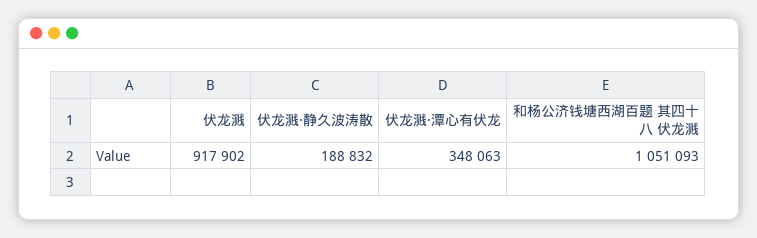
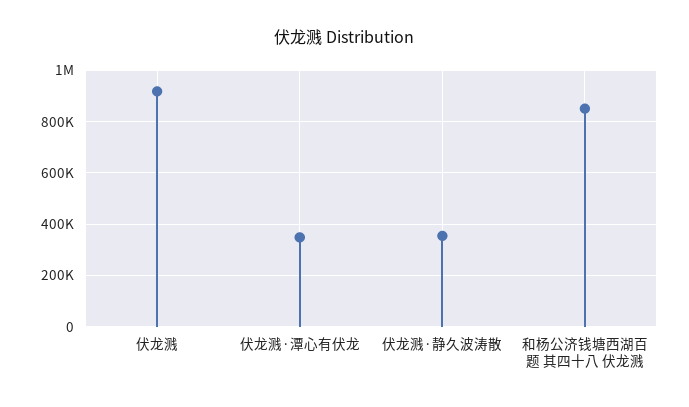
伏龙溅·静久波涛散: 188832 -> 350000
和杨公济钱塘西湖百题 其四十八 伏龙溅: 1051093 -> 850000

